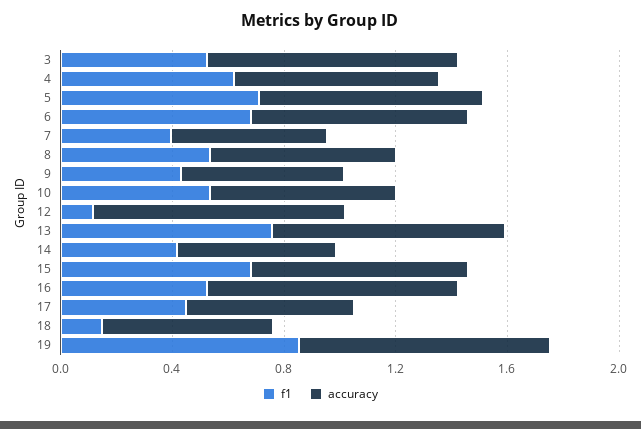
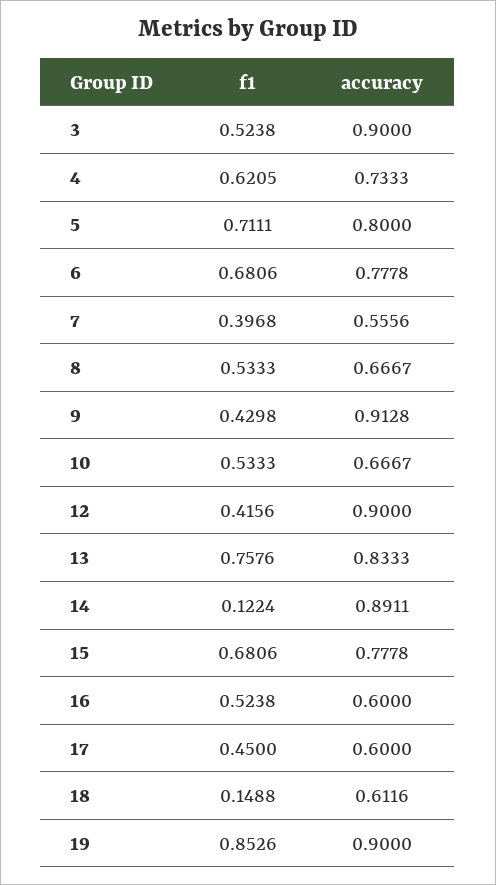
accuracy, 9: 0.6 -> 0.9128
f1, 12: 0.1 -> 0.4156
f1, 14: 0.4 -> 0.1224
accuracy, 14: 0.6 -> 0.8911
accuracy, 16: 0.9 -> 0.6

